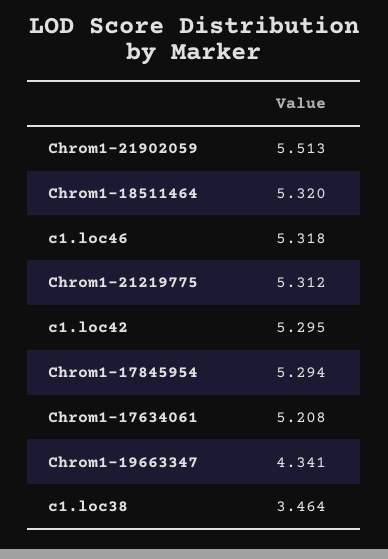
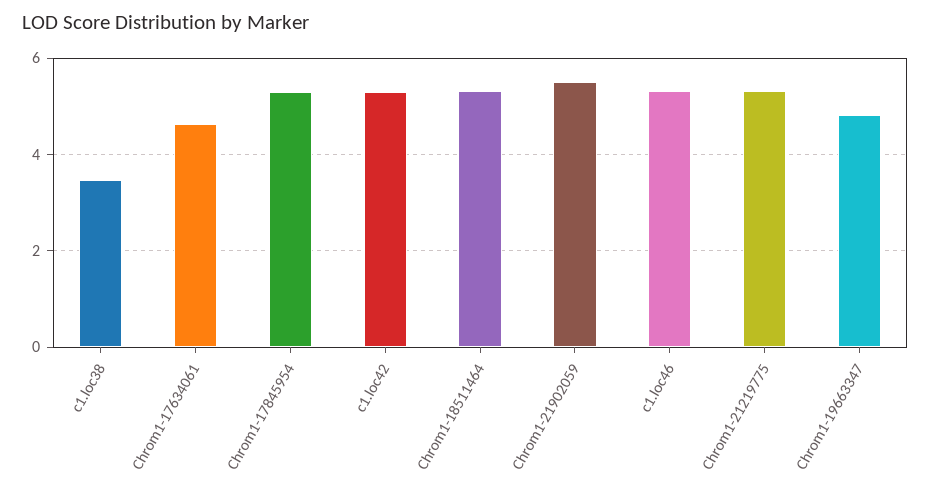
Chrom1-17634061: 5.208 -> 4.6
Chrom1-19663347: 4.341 -> 4.8

